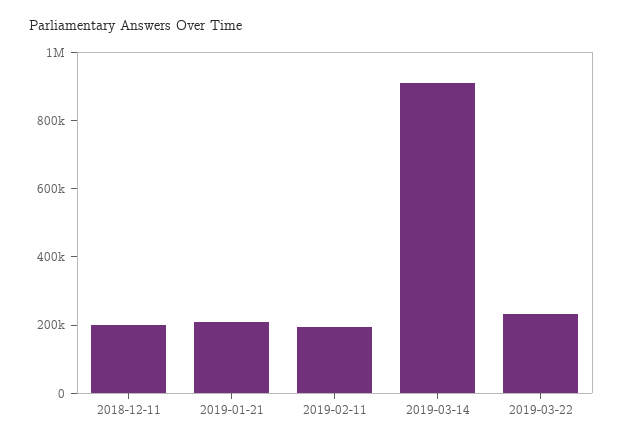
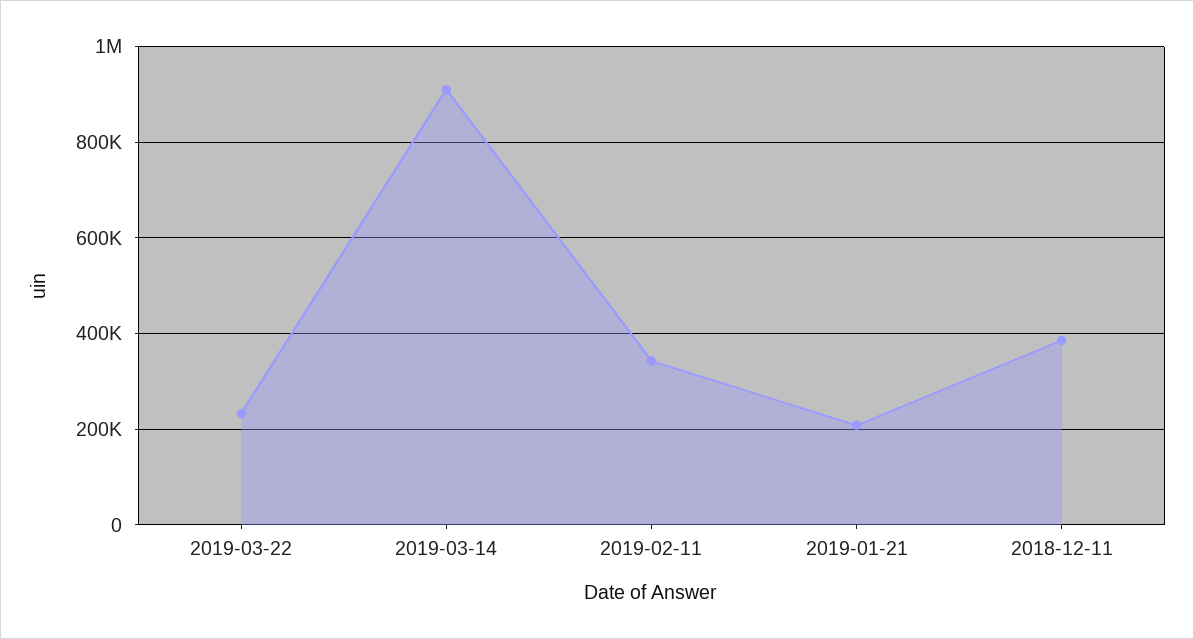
2018-12-11: 200000 -> 380000
2019-02-11: 200000 -> 340000

